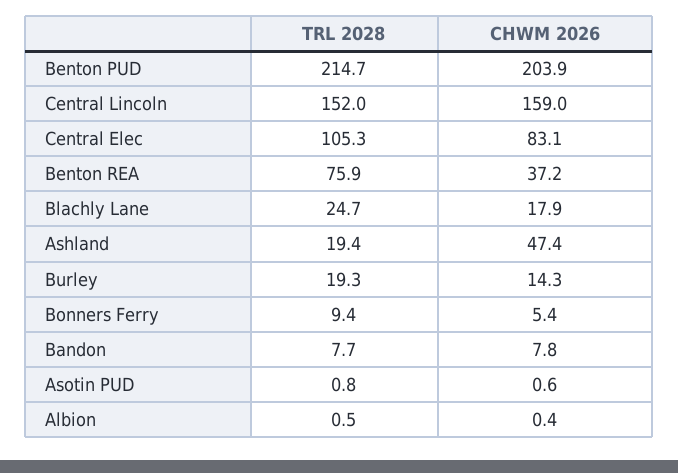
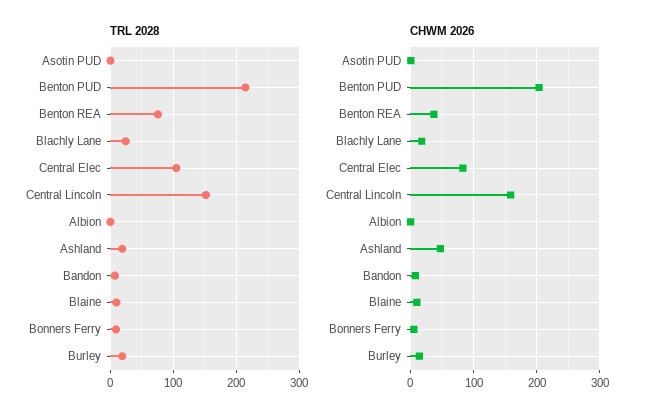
TRL 2028, Blaine: none -> 10
CHWM 2026, Blaine: none -> 10

